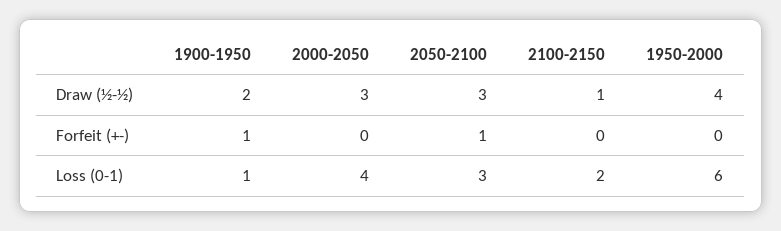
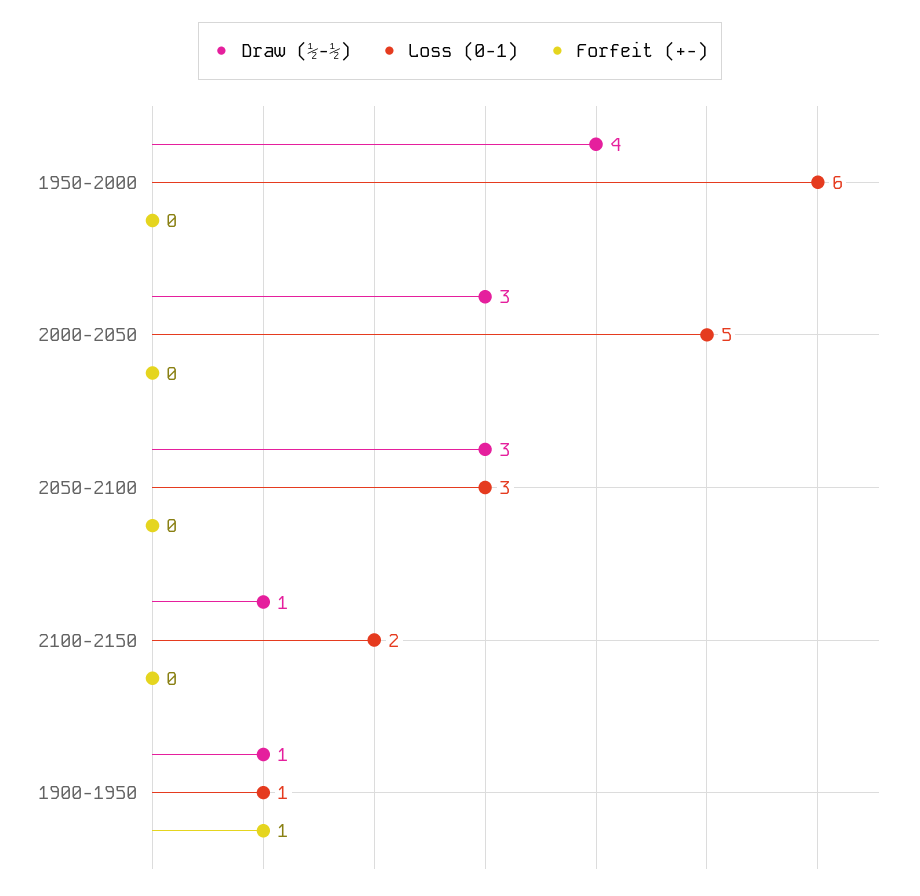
Draw (½-½), 1900-1950: 2 -> 1
Forfeit (+-), 2050-2100: 1 -> 0
Loss (0-1), 2000-2050: 4 -> 5

